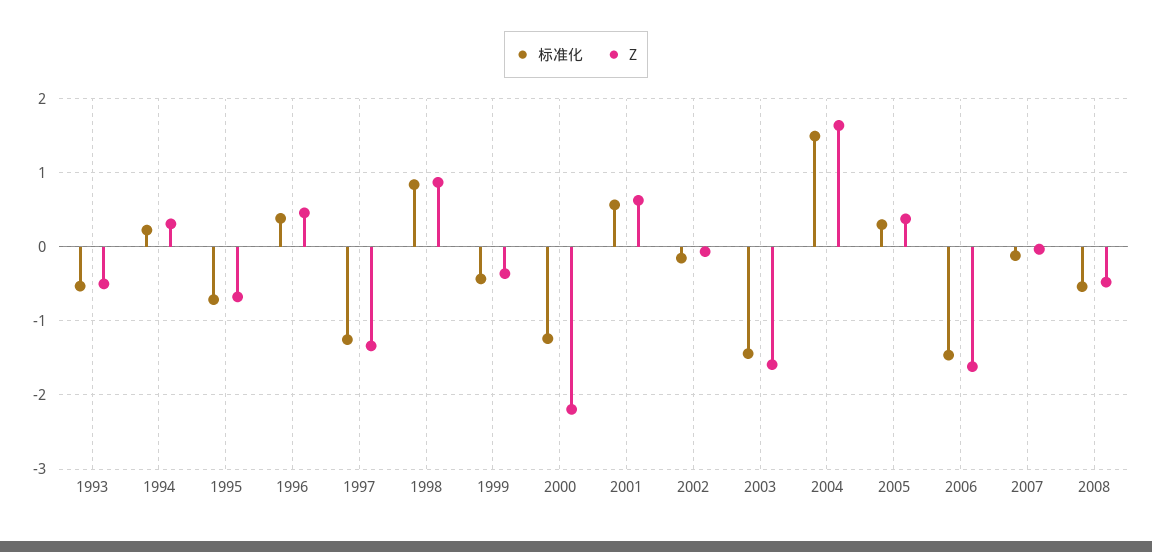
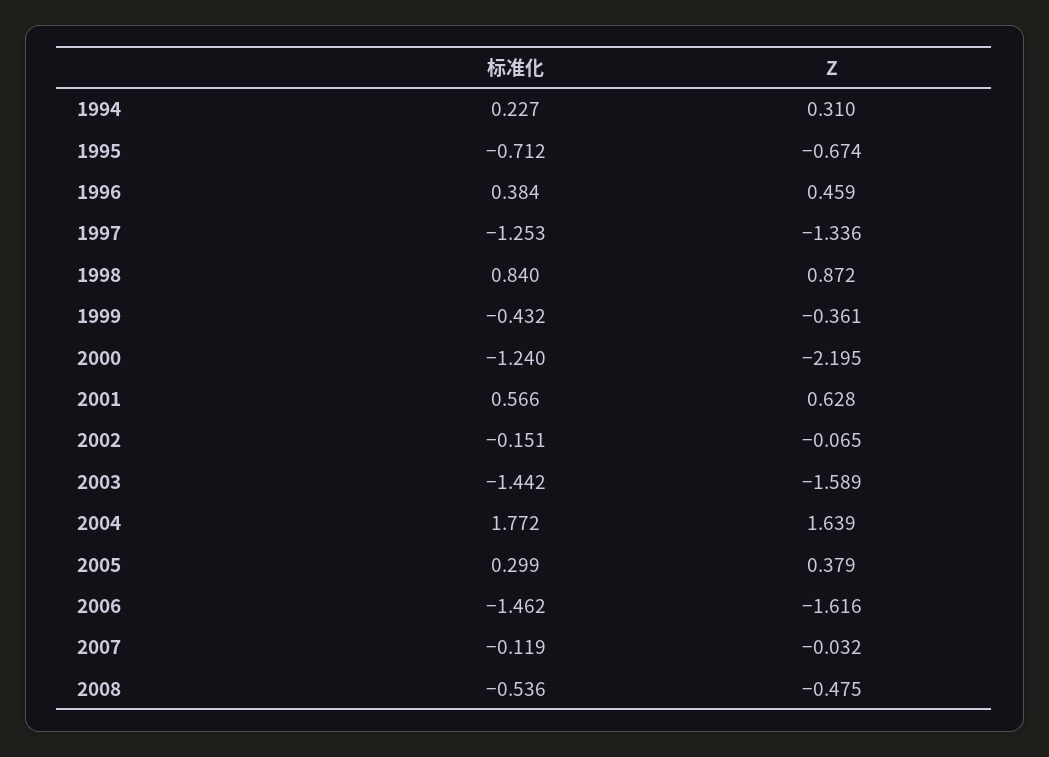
标准化, 1993: -0.5 -> none
Z, 1993: -0.5 -> none
标准化, 2004: 1.5 -> 1.772

